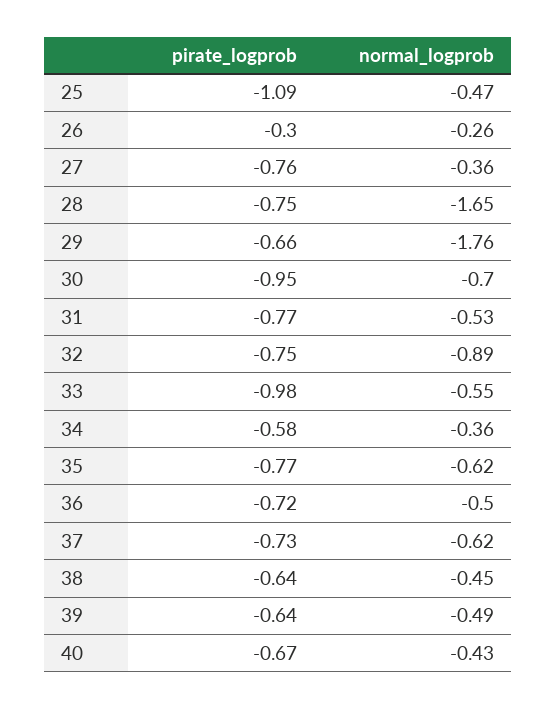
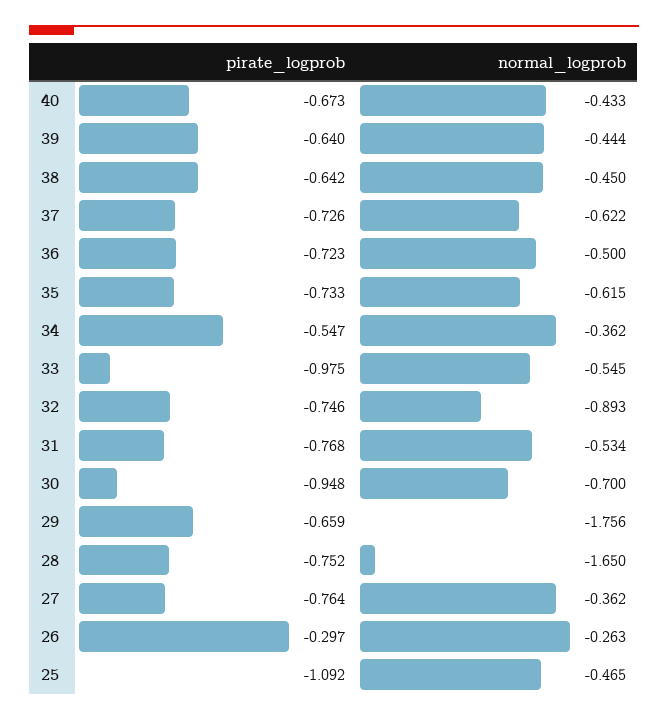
pirate_logprob, 34: -0.58 -> -0.547
pirate_logprob, 35: -0.77 -> -0.733
normal_logprob, 39: -0.49 -> -0.444

